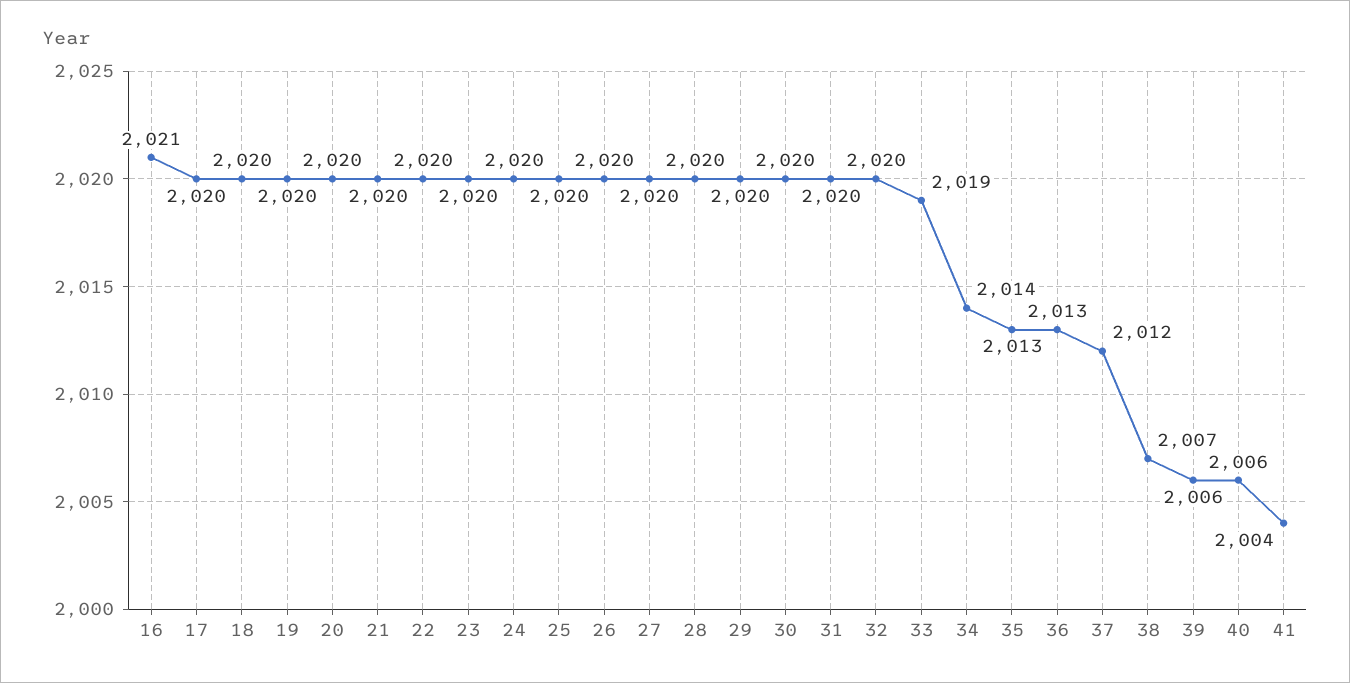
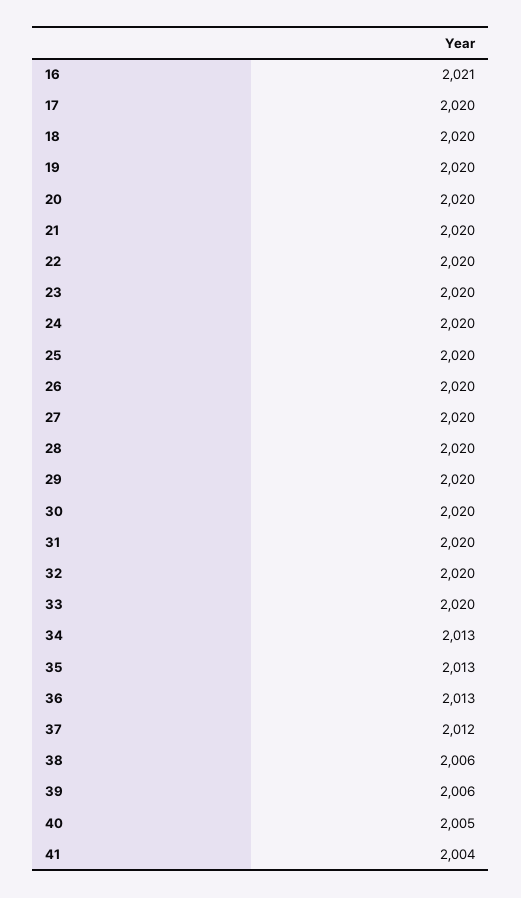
33: 2019 -> 2020
34: 2014 -> 2013
38: 2007 -> 2006
40: 2006 -> 2005

